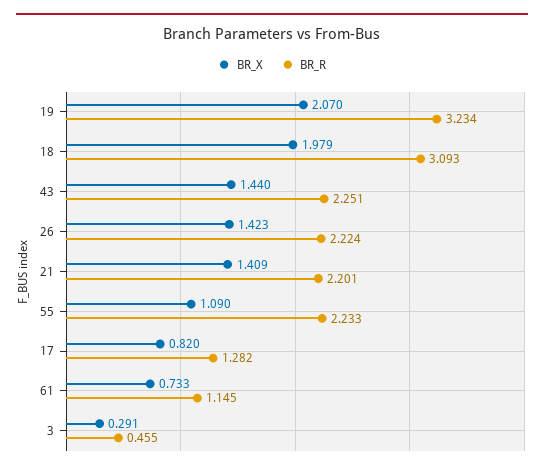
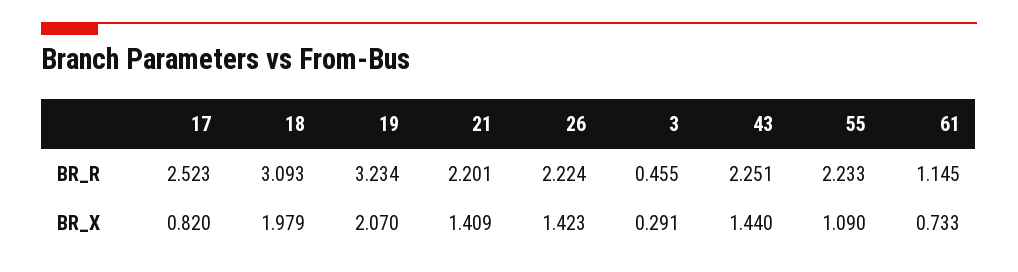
BR_R, 17: 1.282 -> 2.523

